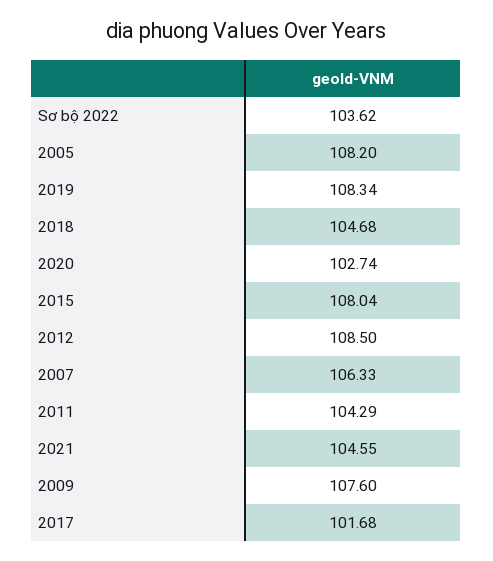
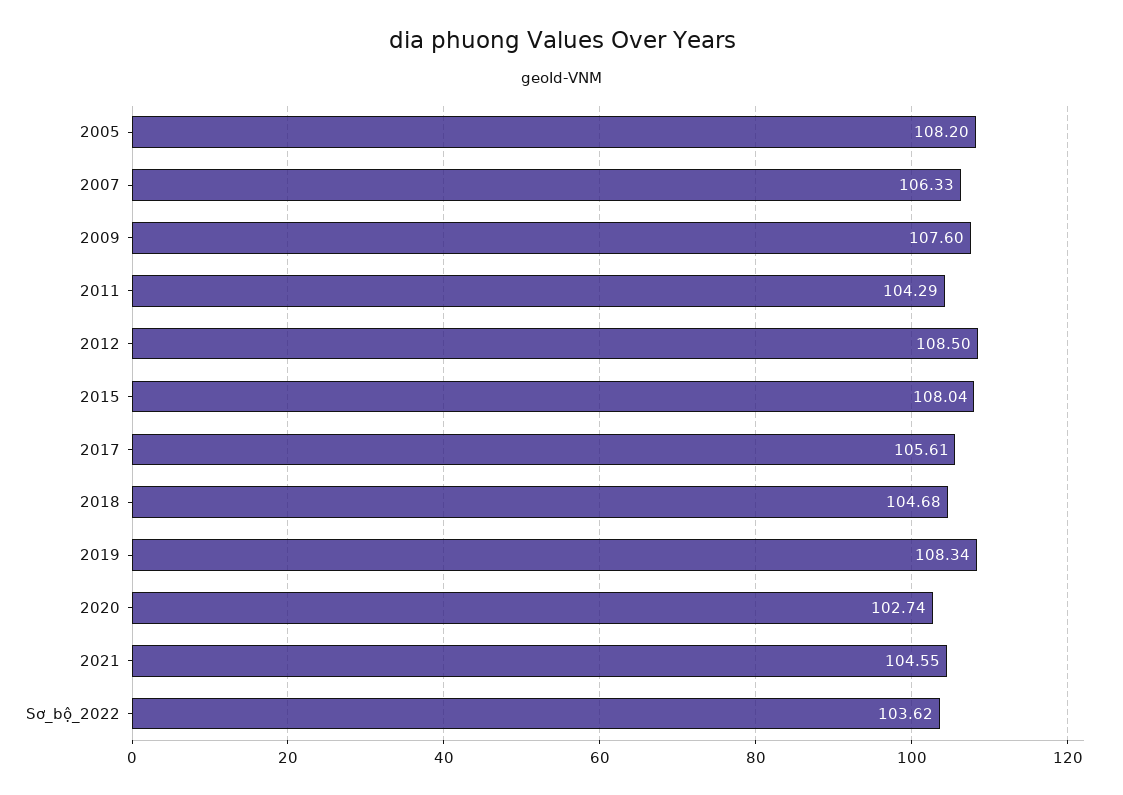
2017: 101.68 -> 105.61

